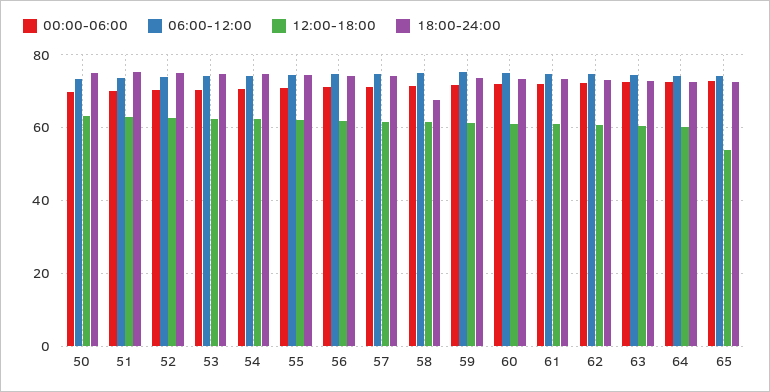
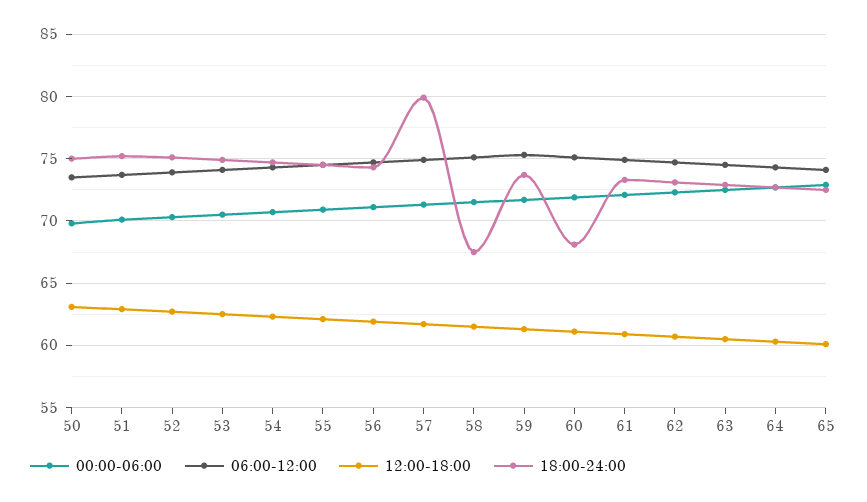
18:00-24:00, 57: 74 -> 80
18:00-24:00, 60: 74 -> 68
12:00-18:00, 65: 54 -> 60

